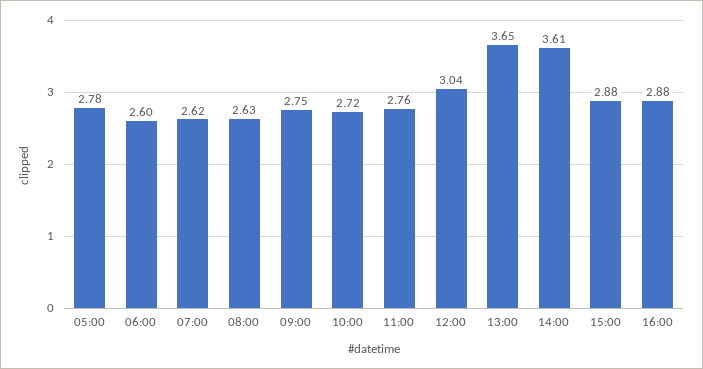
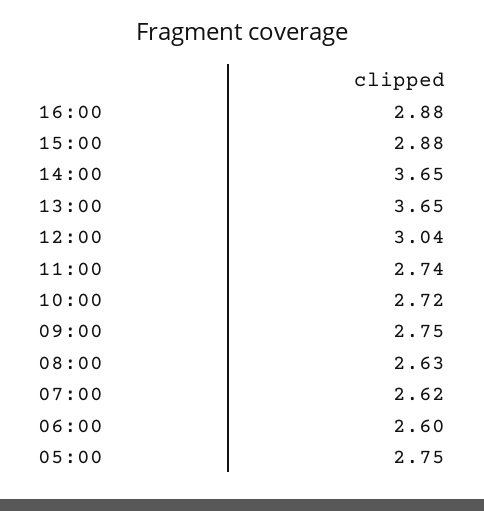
05:00: 2.78 -> 2.75
11:00: 2.76 -> 2.74
14:00: 3.61 -> 3.65

